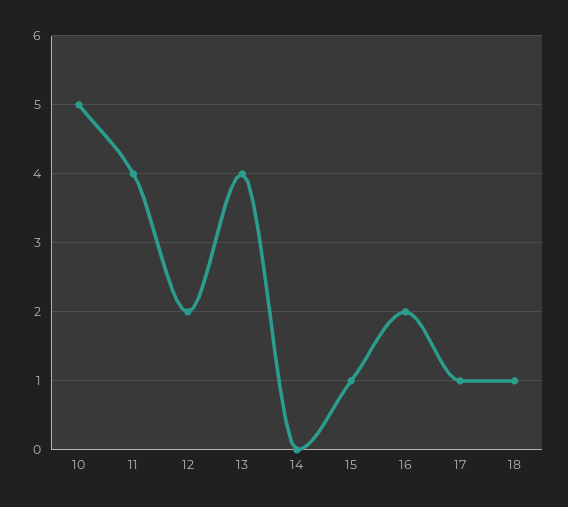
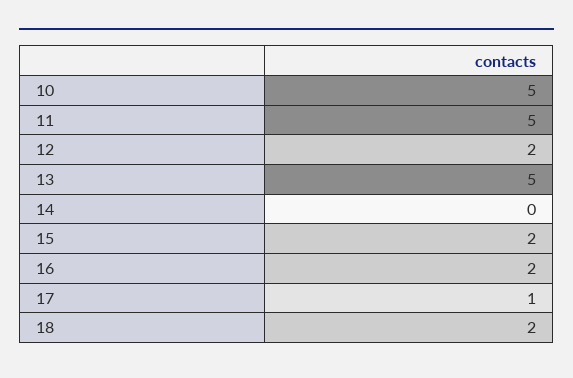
11: 4 -> 5
13: 4 -> 5
15: 1 -> 2
18: 1 -> 2

